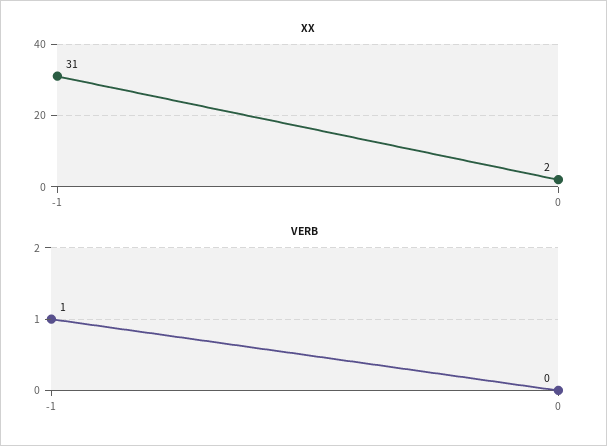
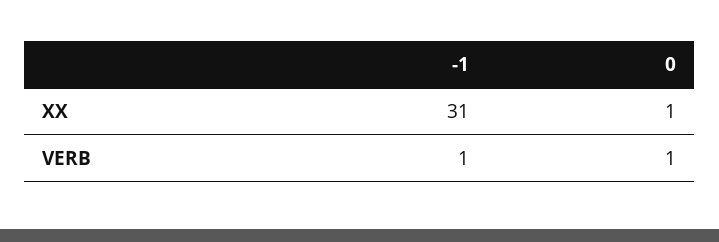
XX, 0: 2 -> 1
VERB, 0: 0 -> 1

